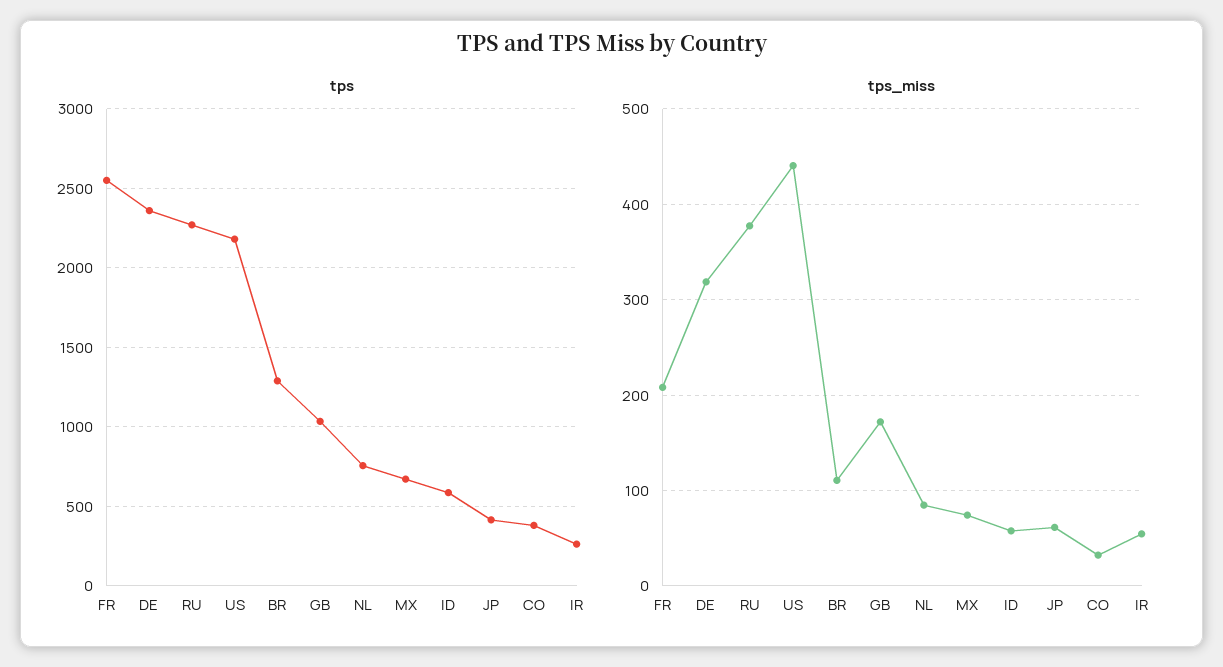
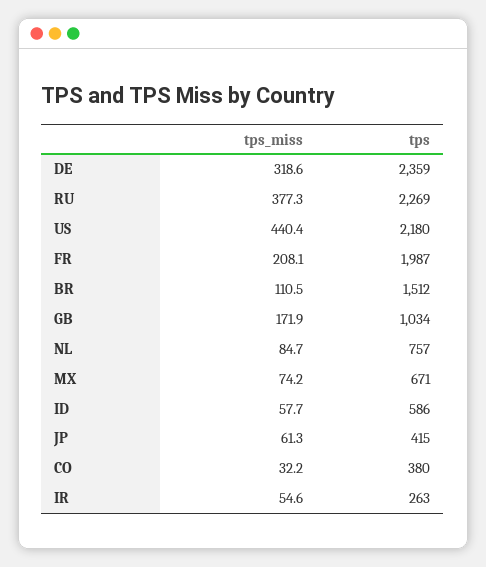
tps, FR: 2550 -> 1987
tps, BR: 1300 -> 1512

